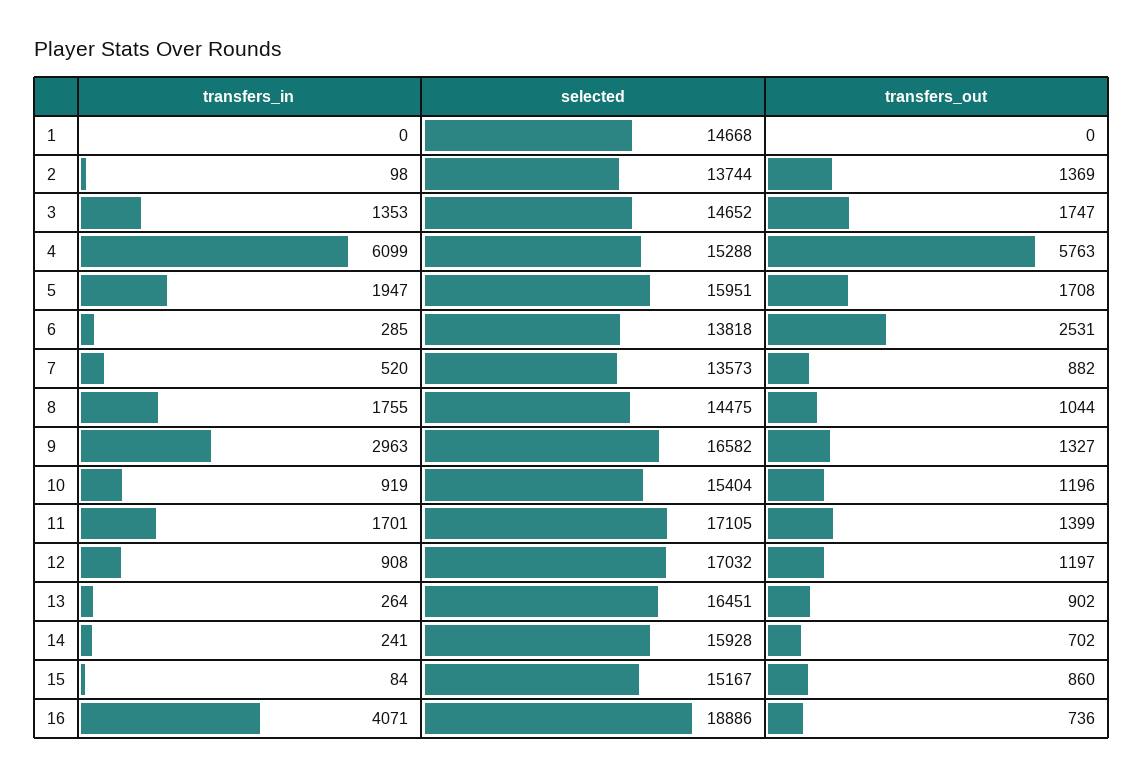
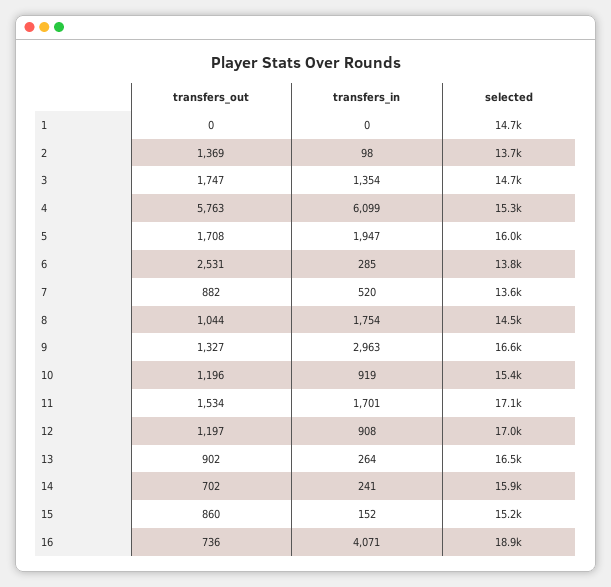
transfers_in, 3: 1353 -> 1354
transfers_in, 8: 1755 -> 1754
transfers_out, 11: 1399 -> 1534
transfers_in, 15: 84 -> 152

